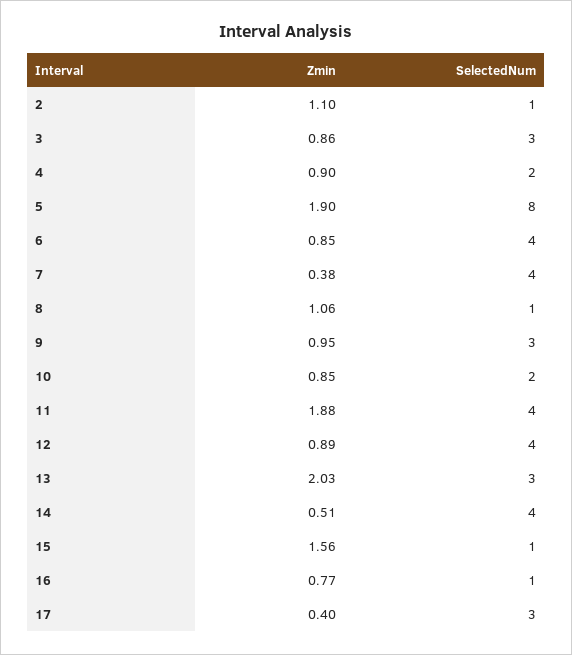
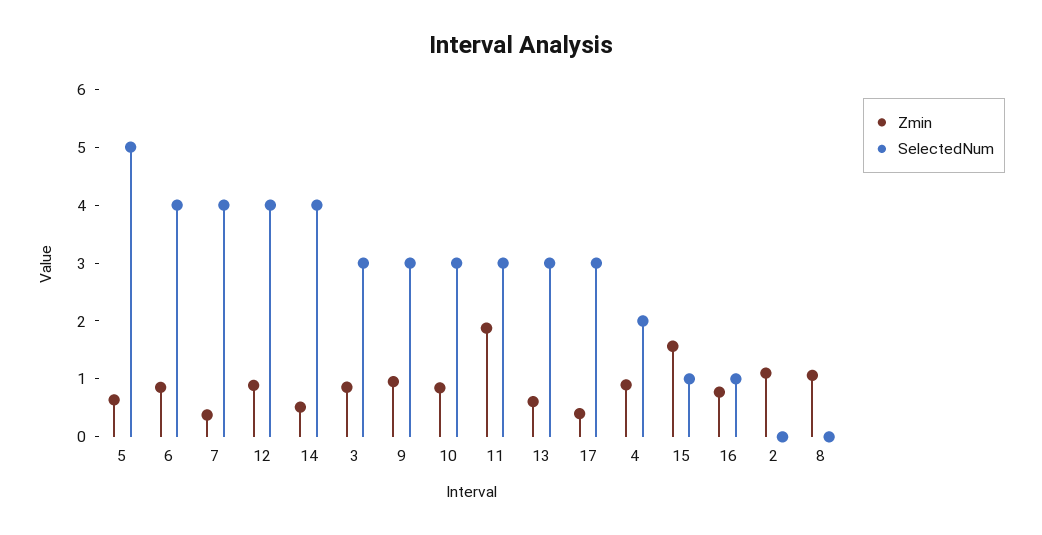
SelectedNum, 2: 1 -> 0
Zmin, 5: 1.9 -> 0.6
SelectedNum, 5: 8 -> 5
SelectedNum, 8: 1 -> 0
SelectedNum, 10: 2 -> 3
SelectedNum, 11: 4 -> 3
Zmin, 13: 2.03 -> 0.6

